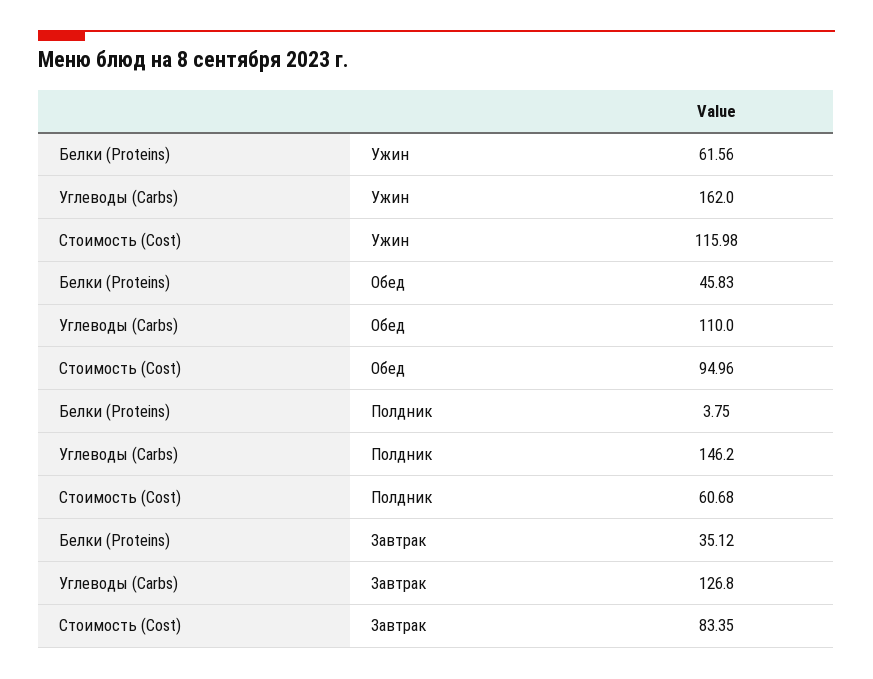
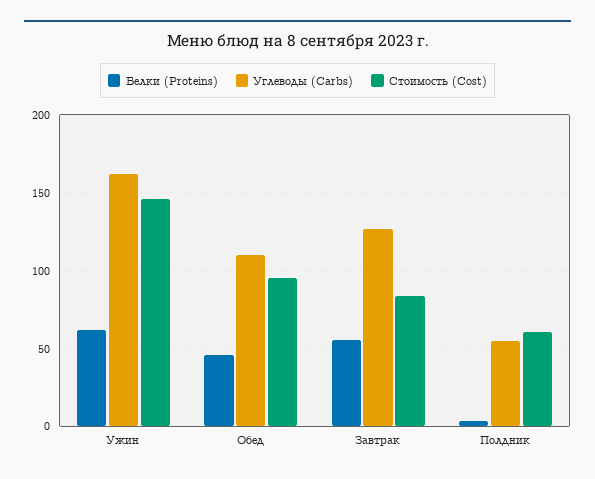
Стоимость (Cost), Ужин: 115.98 -> 145
Углеводы (Carbs), Полдник: 146.2 -> 55
Белки (Proteins), Завтрак: 35.12 -> 55

